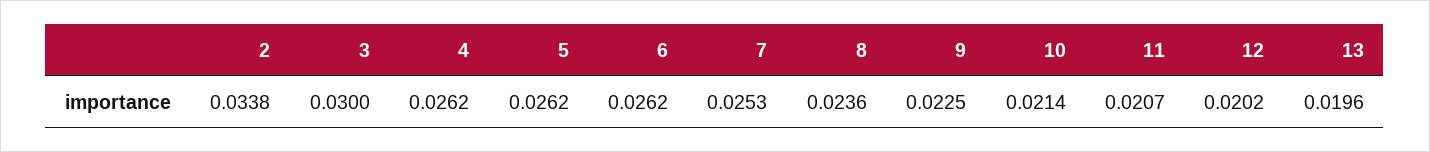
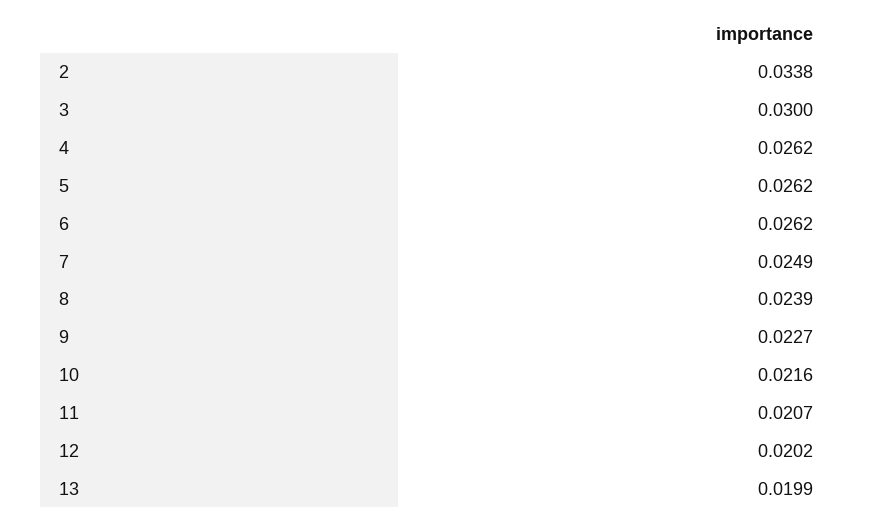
7: 0.0253 -> 0.0249
8: 0.0236 -> 0.0239
9: 0.0225 -> 0.0227
10: 0.0214 -> 0.0216
13: 0.0196 -> 0.0199

